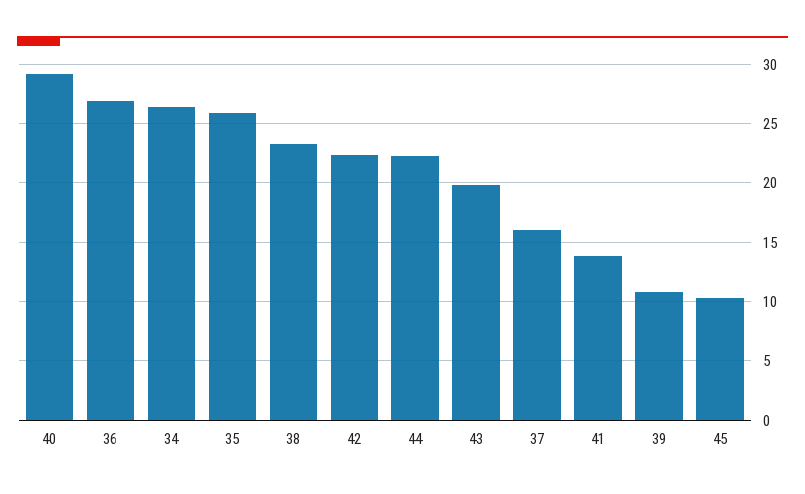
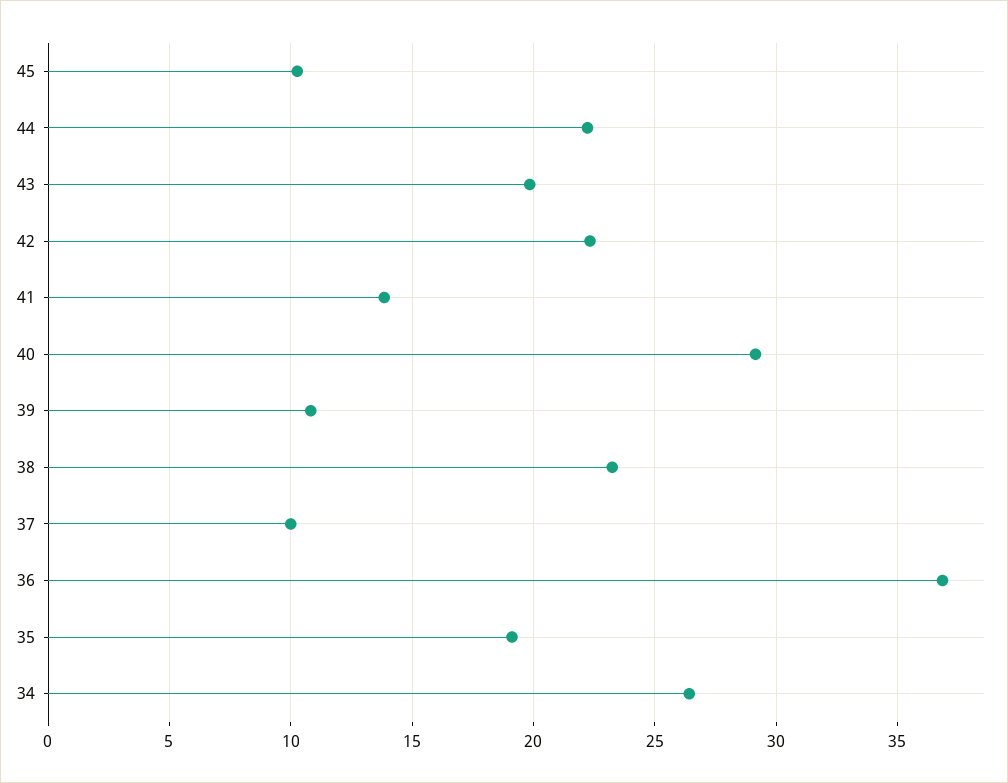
36: 27 -> 37
35: 26 -> 19
37: 16 -> 10

